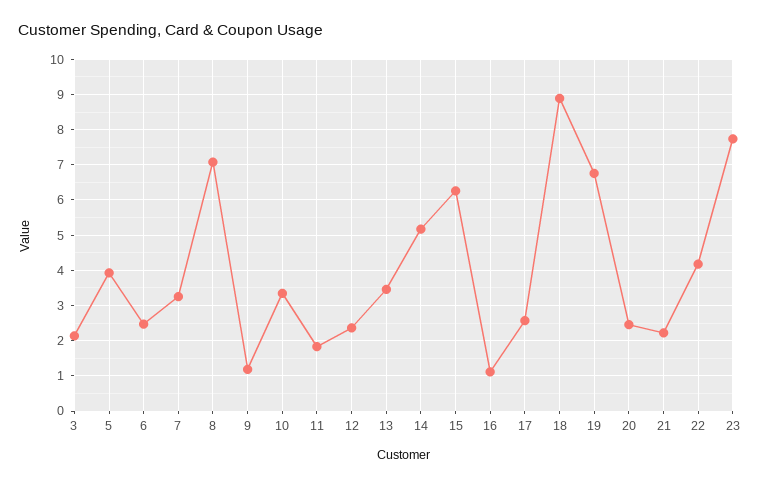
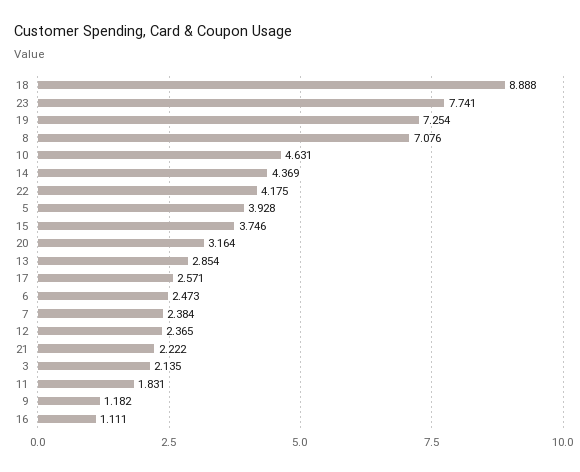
7: 3.2 -> 2.384
10: 3.4 -> 4.631
13: 3.4 -> 2.854
14: 5.2 -> 4.369
15: 6.2 -> 3.746
19: 6.8 -> 7.254
20: 2.4 -> 3.164

